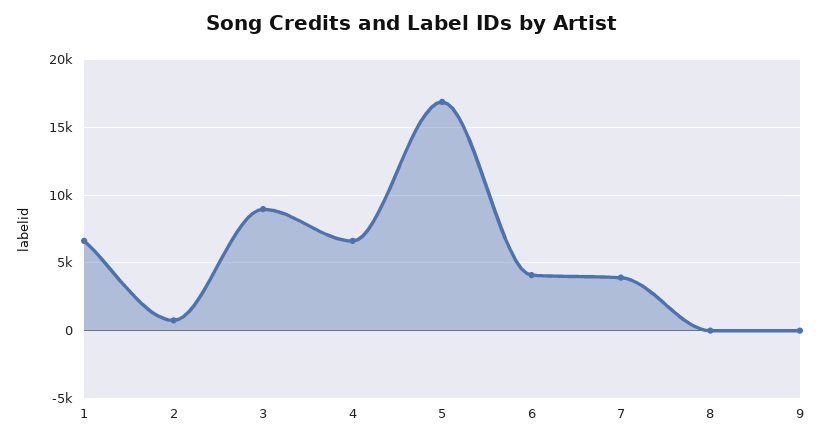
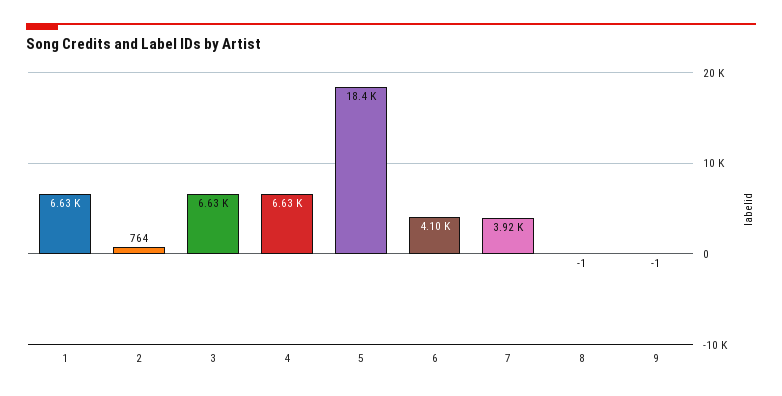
3: 9000 -> 6630
5: 17000 -> 18400

